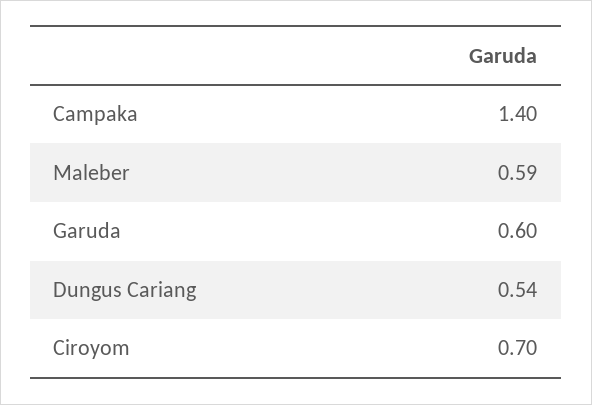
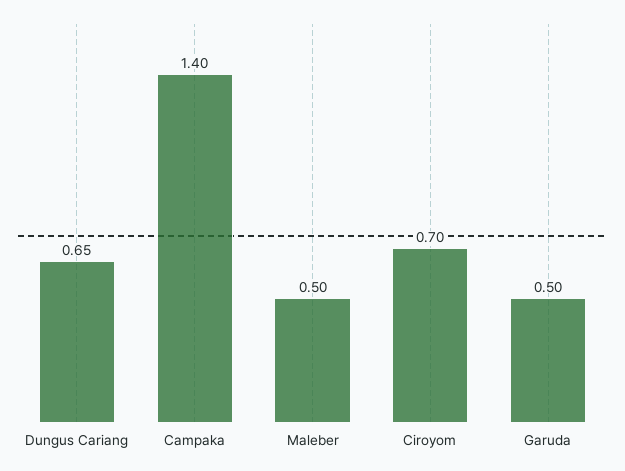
Maleber: 0.59 -> 0.5
Garuda: 0.6 -> 0.5
Dungus Cariang: 0.54 -> 0.65

